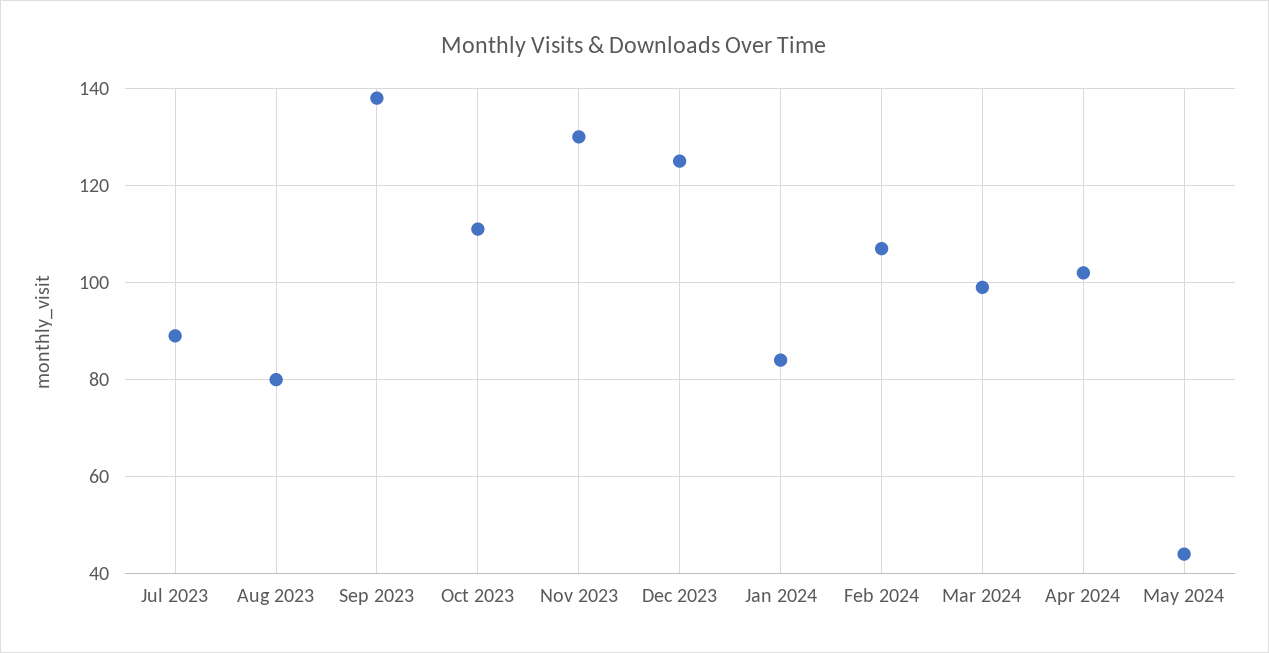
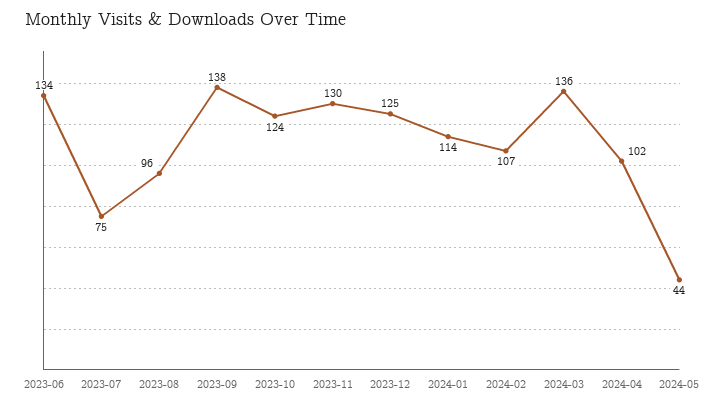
Jul 2023: 90 -> 75
Aug 2023: 80 -> 96
Oct 2023: 110 -> 124
Jan 2024: 85 -> 114
Mar 2024: 100 -> 136
2023-06: none -> 134

